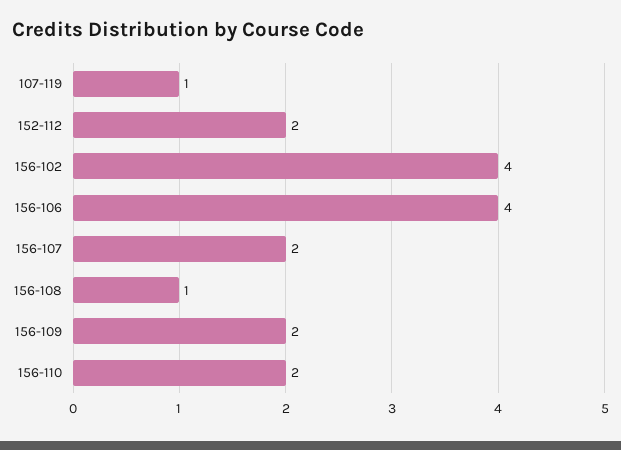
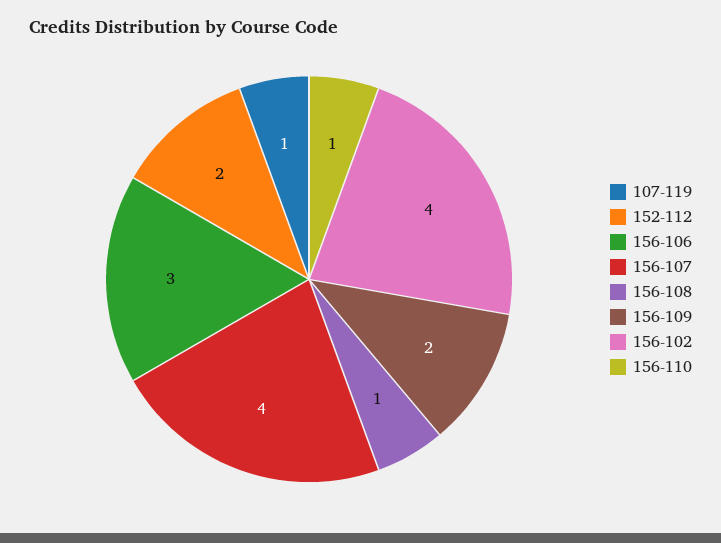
156-106: 4 -> 3
156-107: 2 -> 4
156-110: 2 -> 1

